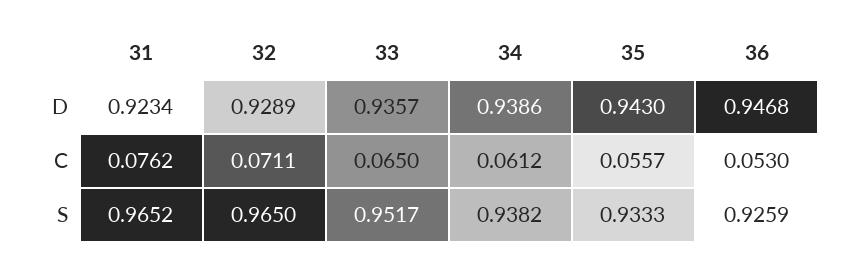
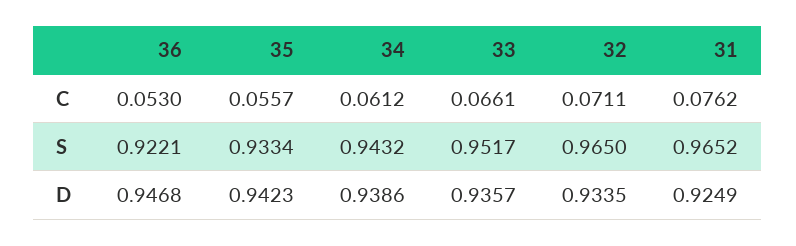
31, D: 0.9234 -> 0.9249
32, D: 0.9289 -> 0.9335
35, D: 0.943 -> 0.9423
33, C: 0.065 -> 0.0661
34, S: 0.9382 -> 0.9432
35, S: 0.9333 -> 0.9334
36, S: 0.9259 -> 0.9221

